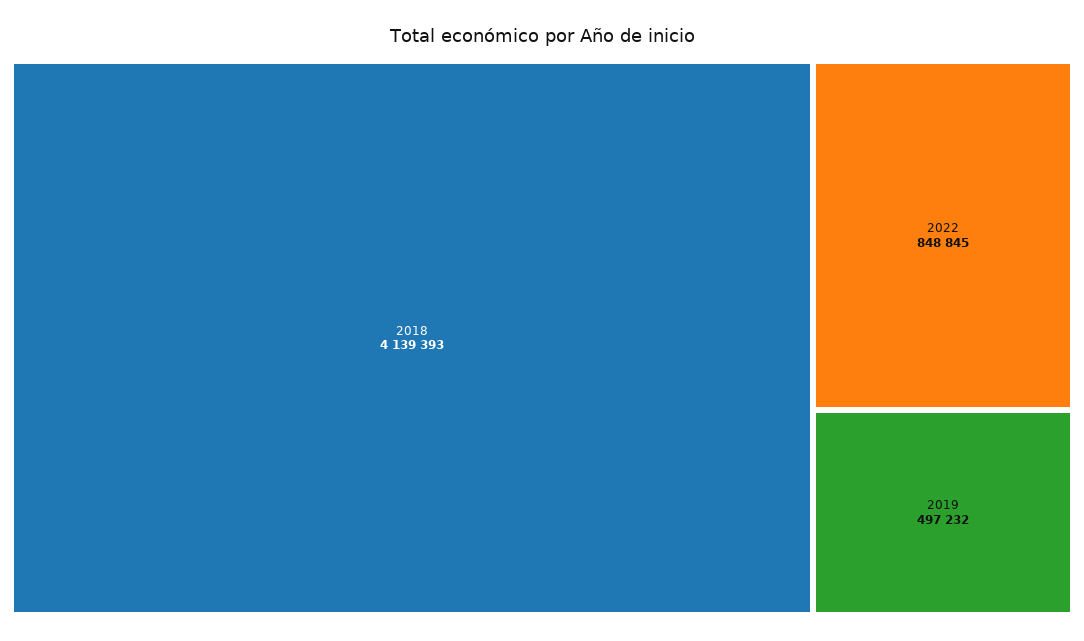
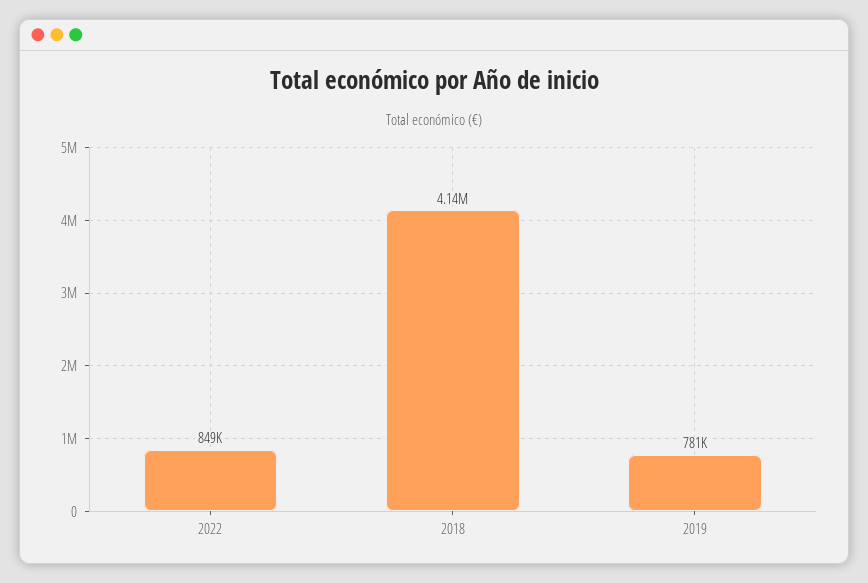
2019: 497232 -> 781000

